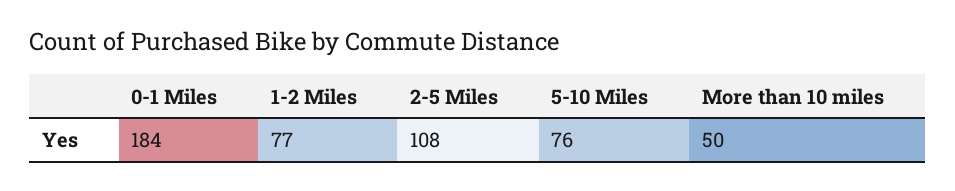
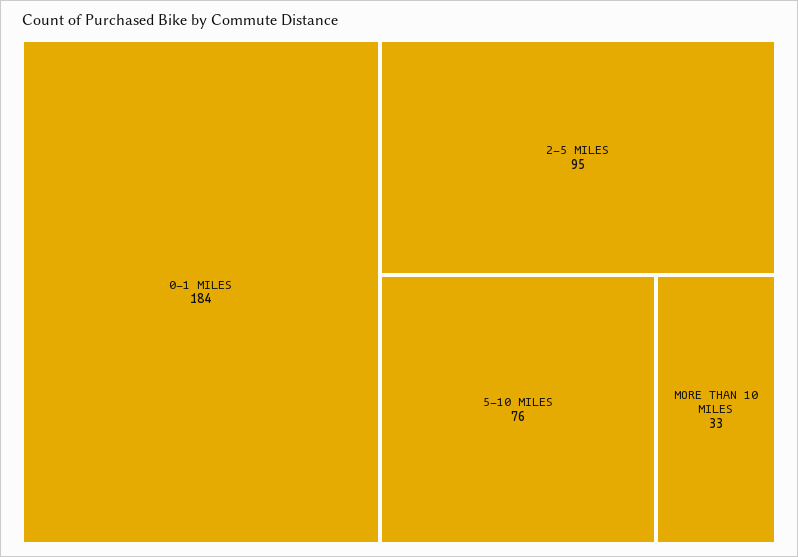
1-2 Miles: 77 -> none
2-5 Miles: 108 -> 95
More than 10 miles: 50 -> 33

